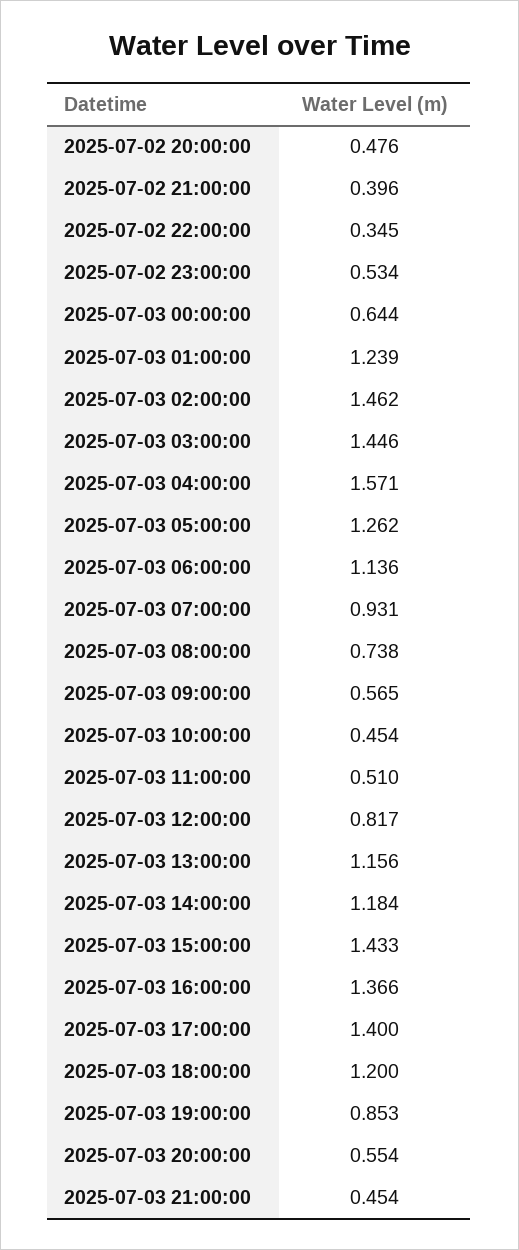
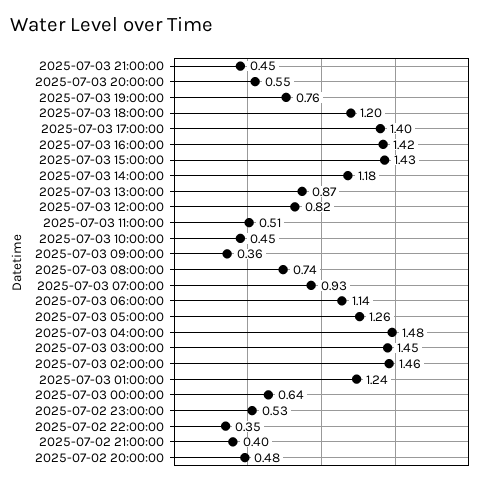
2025-07-03 04:00:00: 1.571 -> 1.48
2025-07-03 09:00:00: 0.565 -> 0.36
2025-07-03 13:00:00: 1.156 -> 0.87
2025-07-03 16:00:00: 1.366 -> 1.42
2025-07-03 19:00:00: 0.853 -> 0.76

